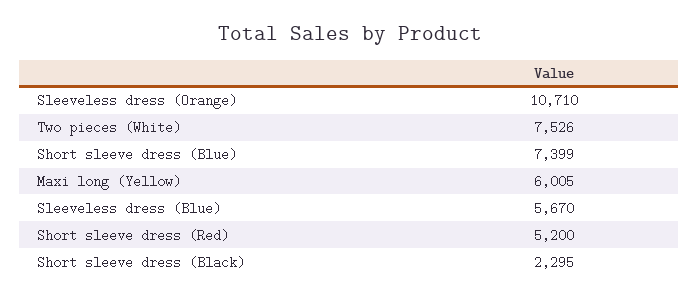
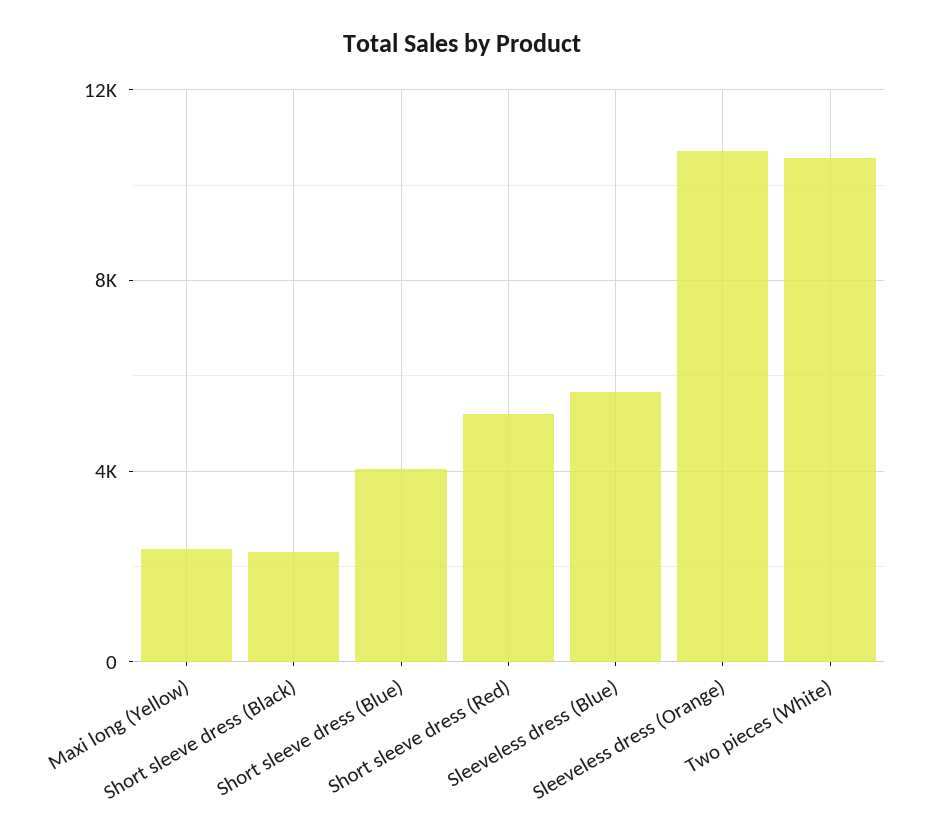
Two pieces (White): 7526 -> 10500
Short sleeve dress (Blue): 7399 -> 4000
Maxi long (Yellow): 6005 -> 2500

